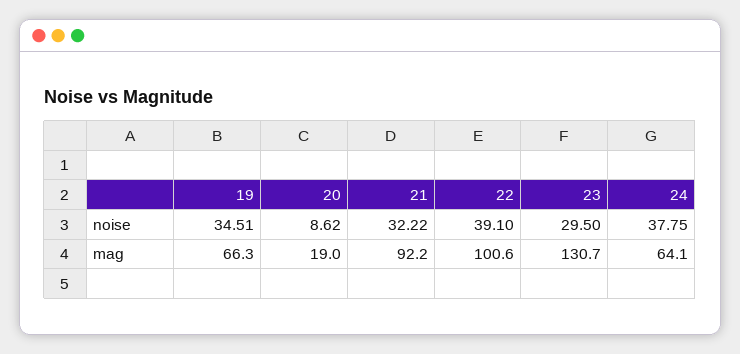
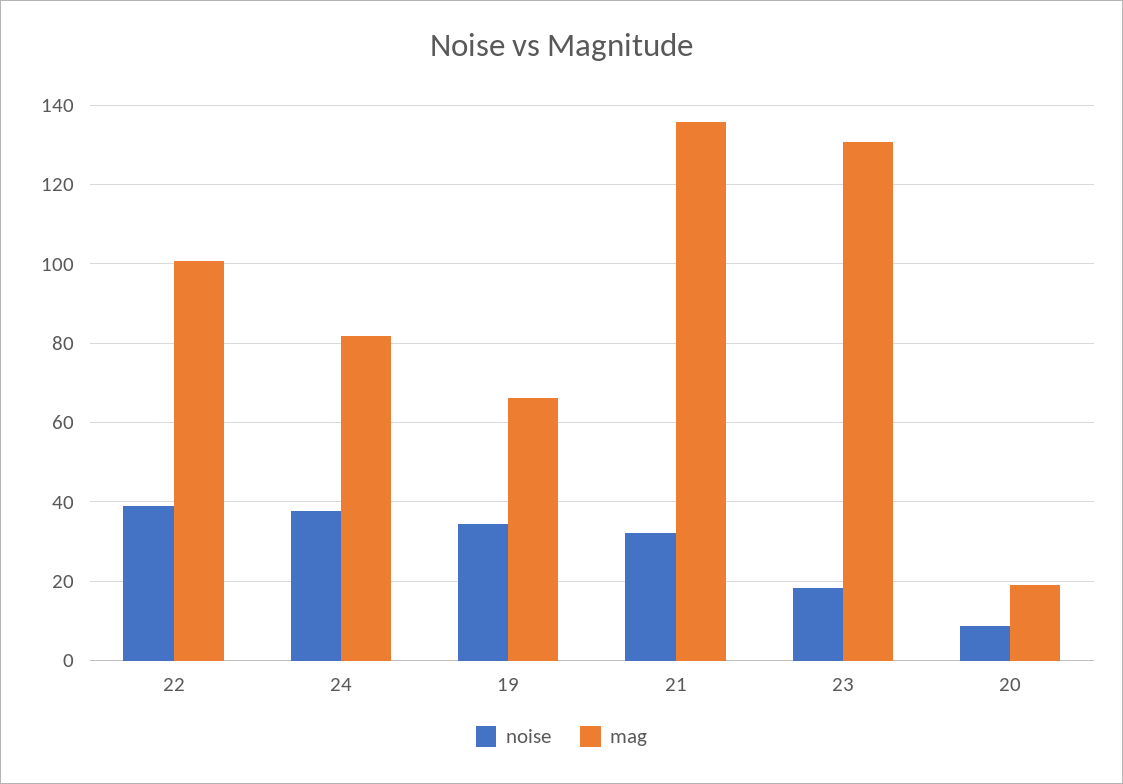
noise, 23: 29.5 -> 18
mag, 21: 92.2 -> 136
mag, 24: 64.1 -> 82

